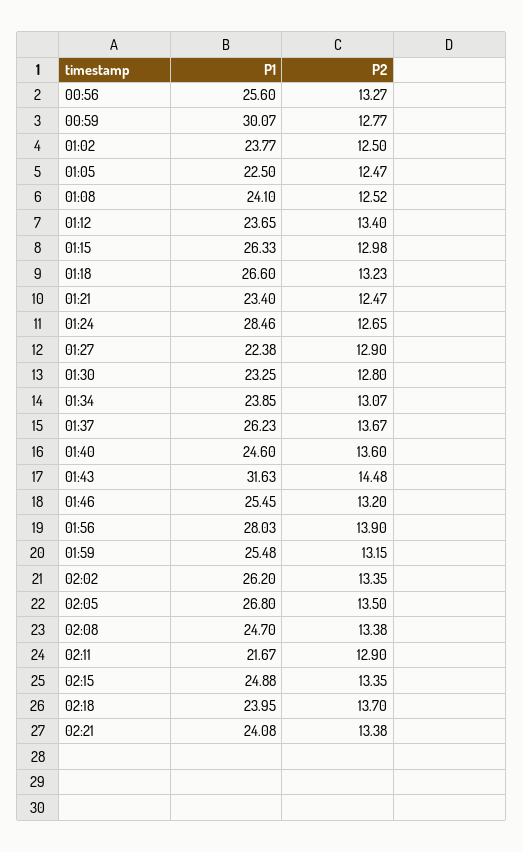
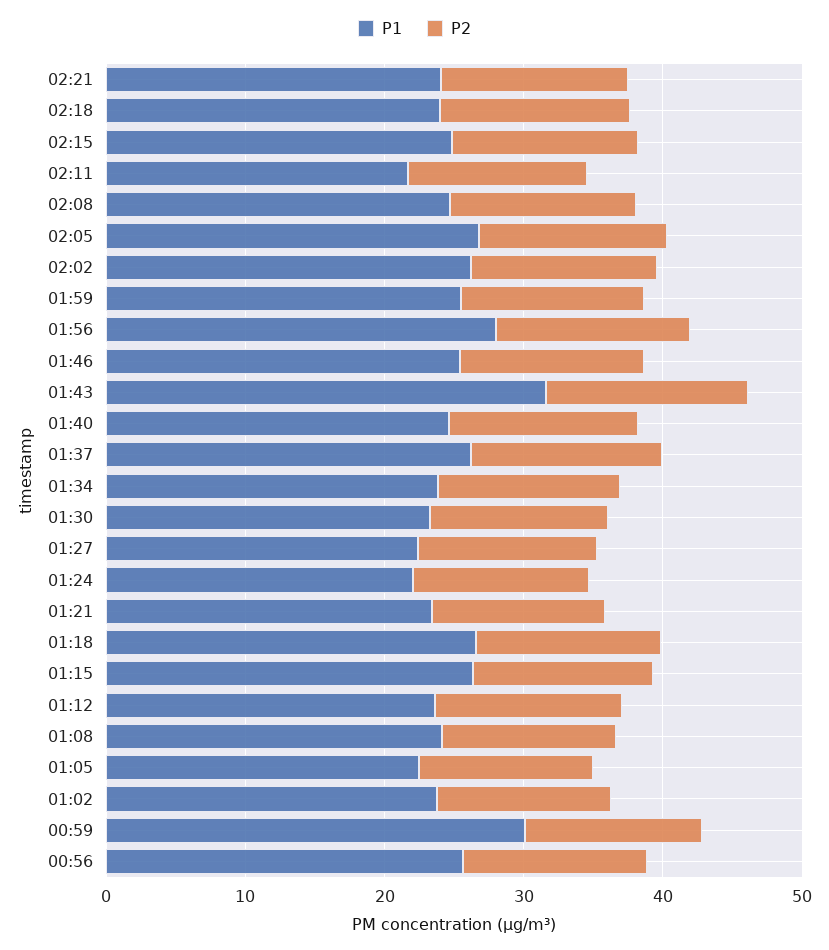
P1, 01:24: 28.46 -> 22

